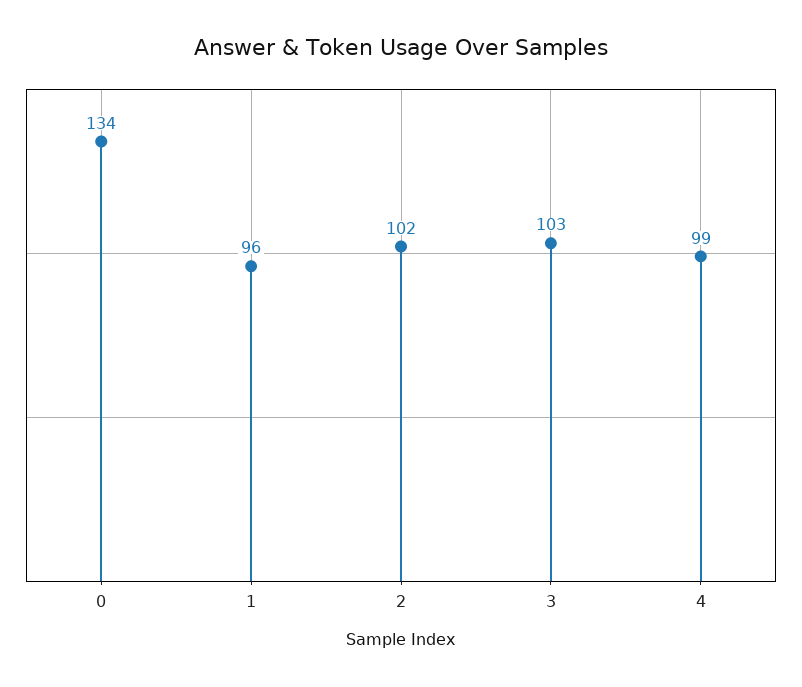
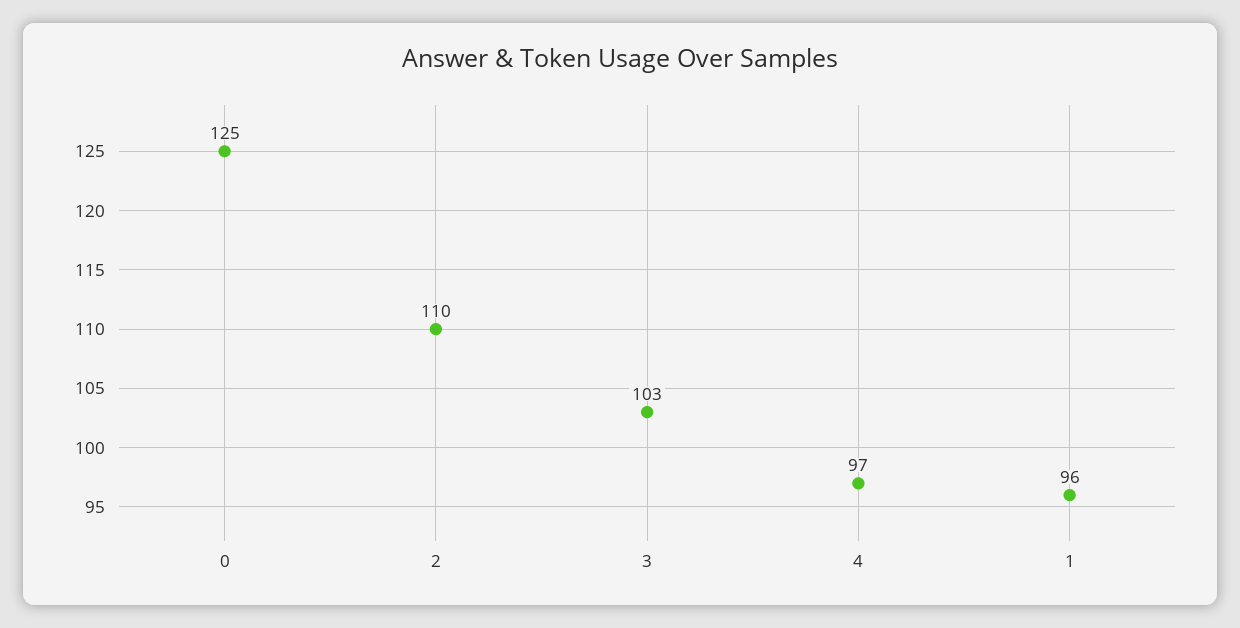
0: 134 -> 125
2: 102 -> 110
4: 99 -> 97

